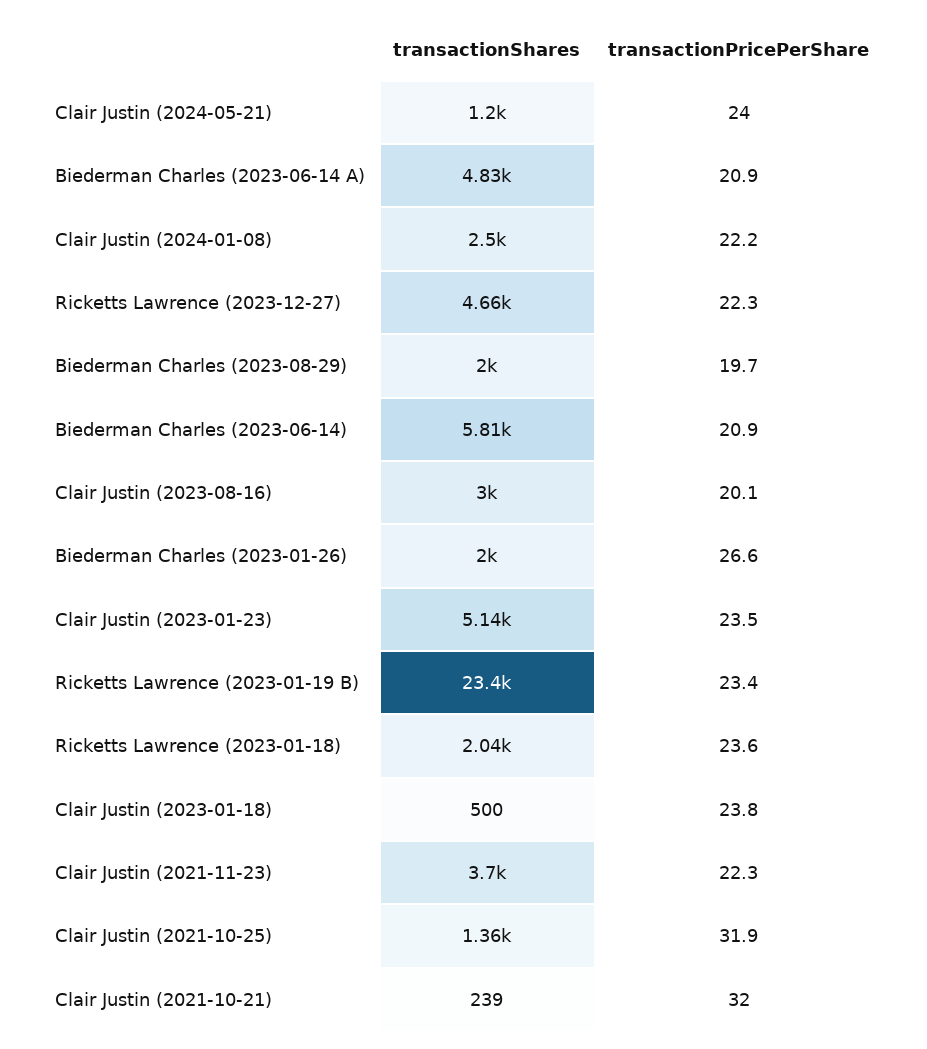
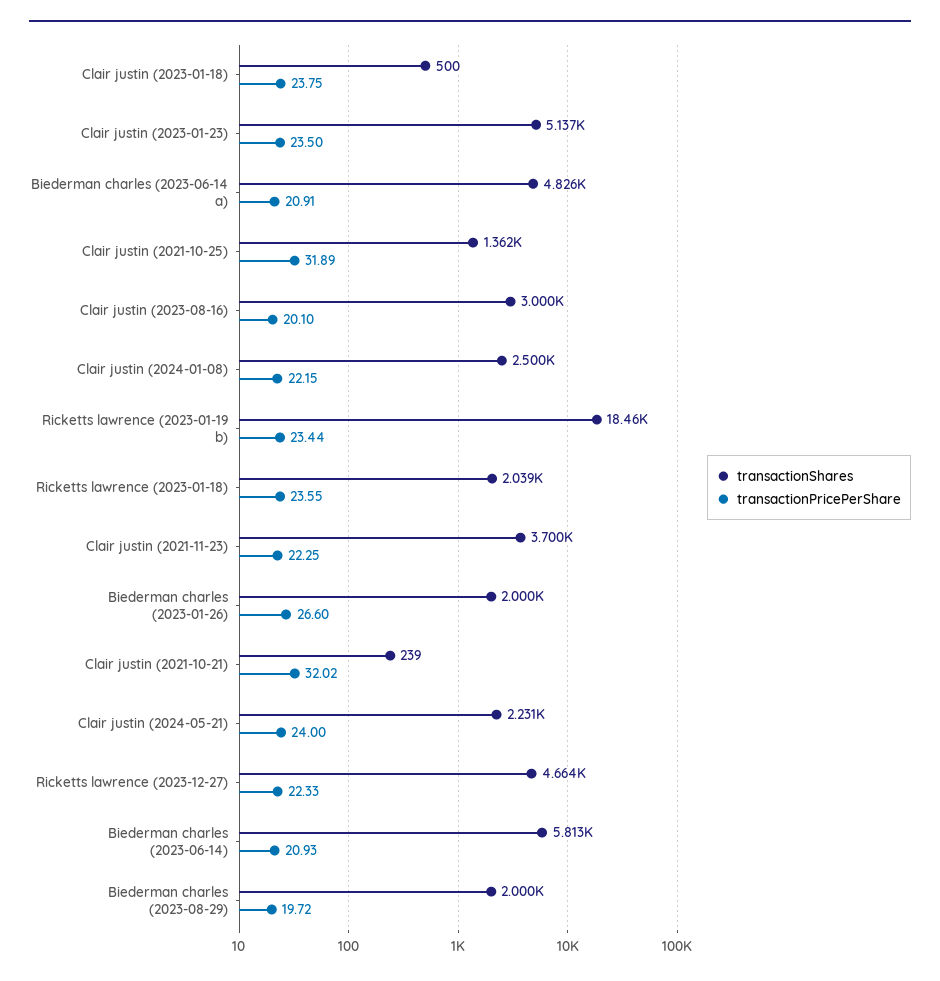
transactionShares, Clair Justin (2024-05-21): 1200 -> 2231
transactionShares, Ricketts Lawrence (2023-01-19 B): 23400 -> 18460

